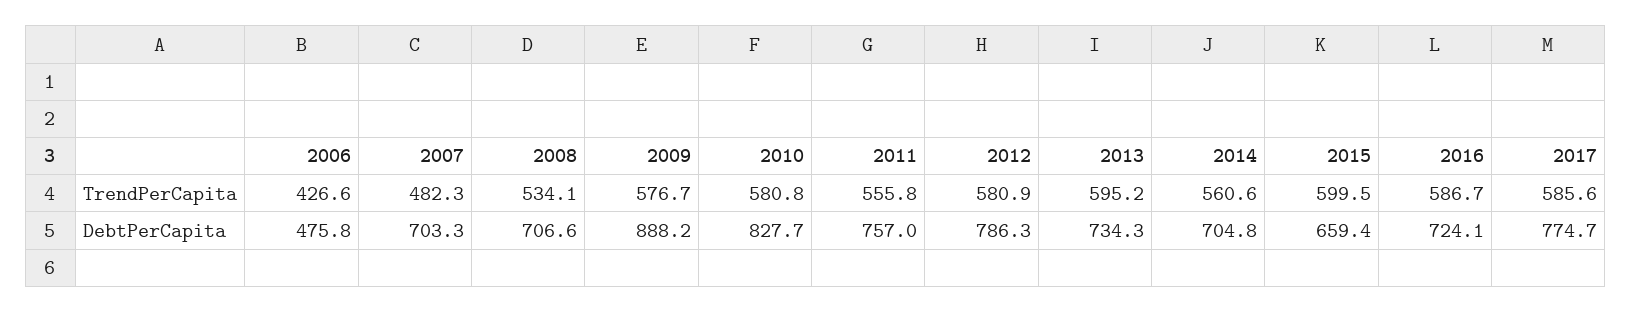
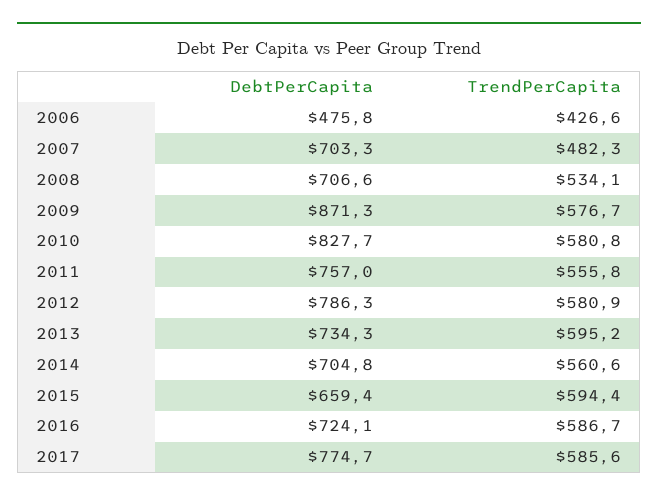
2015, TrendPerCapita: 599.5 -> 594.4
2009, DebtPerCapita: 888.2 -> 871.3

